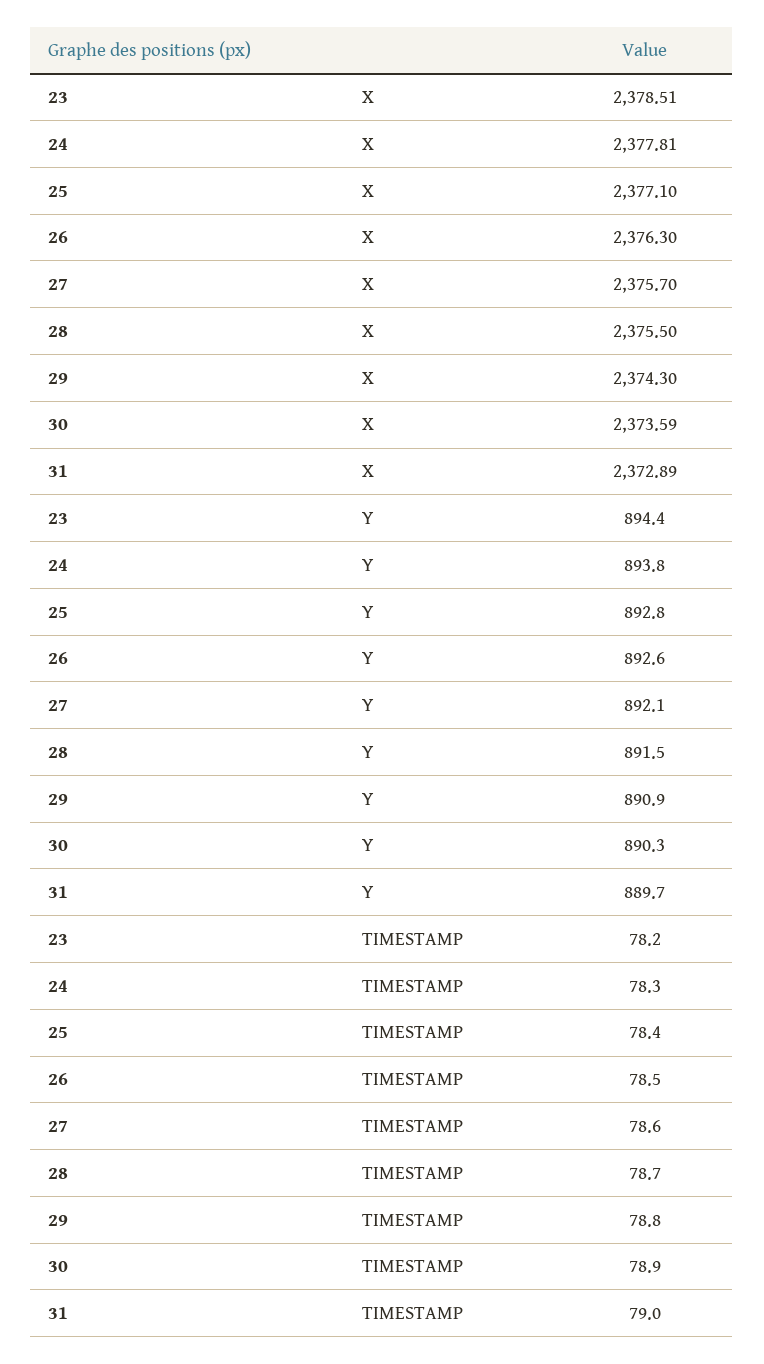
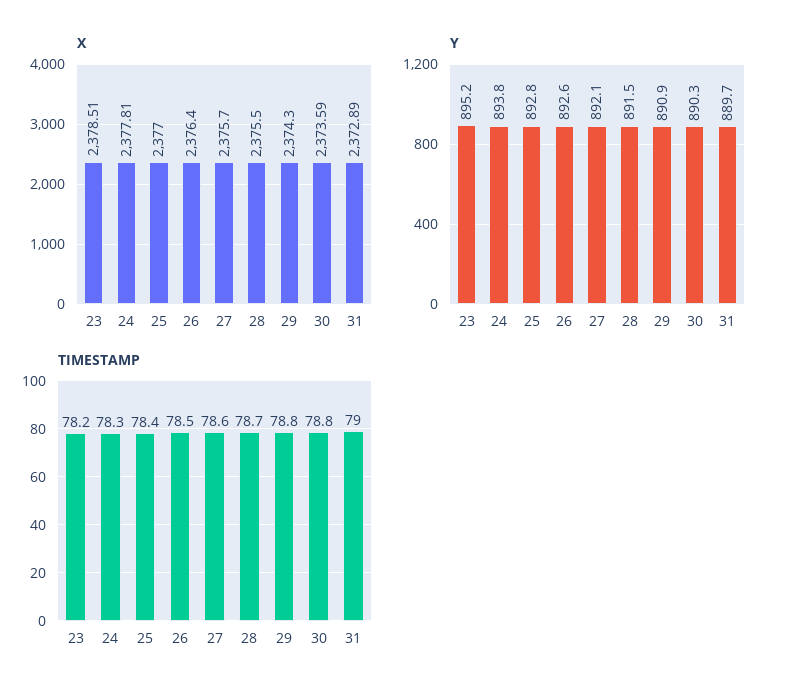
X, 25: 2377.1 -> 2377
X, 26: 2376.3 -> 2376.4
Y, 23: 894.4 -> 895.2
TIMESTAMP, 30: 78.9 -> 78.8

